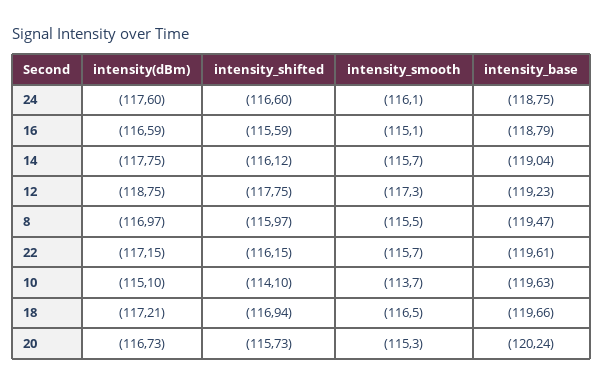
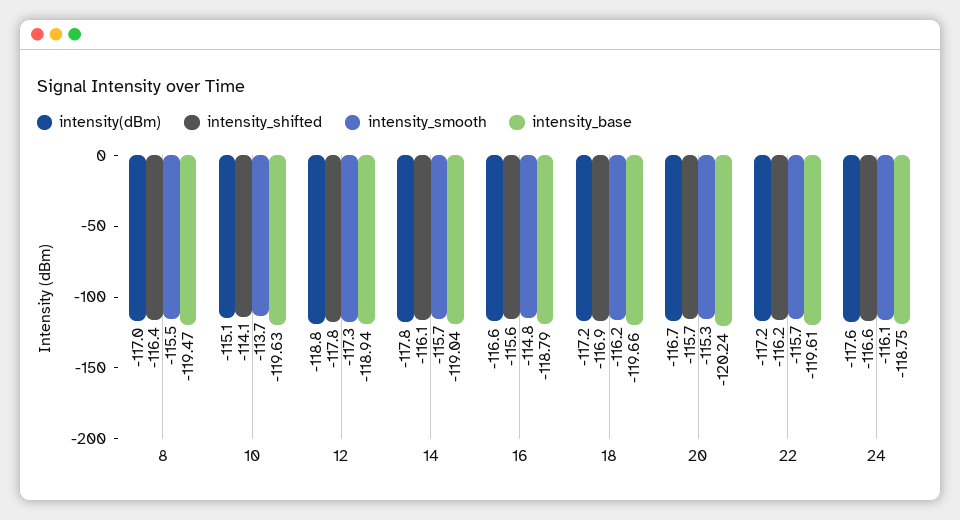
intensity_smooth, 16: -115.1 -> -114.8
intensity_base, 12: -119.23 -> -118.94
intensity_shifted, 8: -115.97 -> -116.4
intensity_smooth, 18: -116.5 -> -116.2

